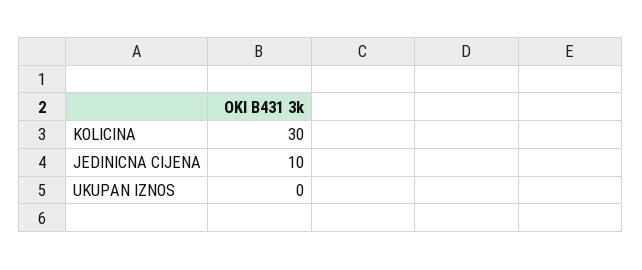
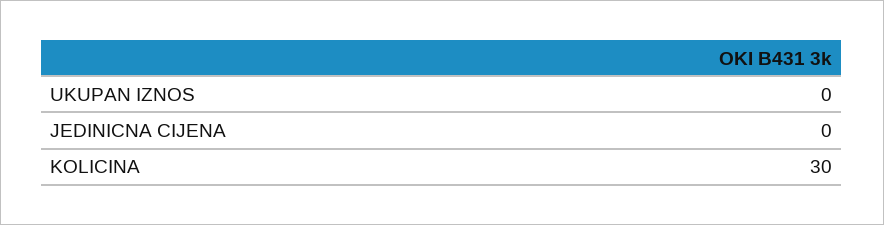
JEDINICNA CIJENA: 10 -> 0

